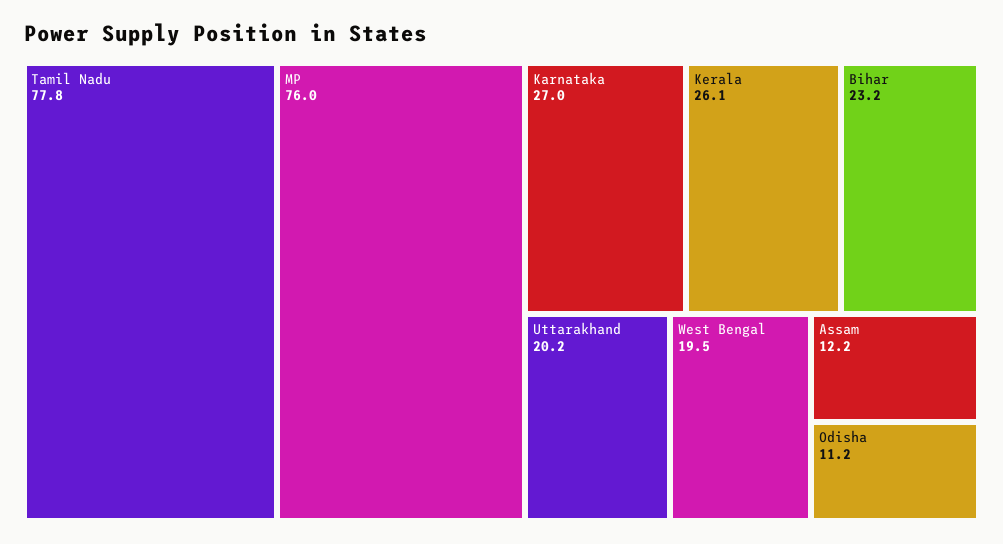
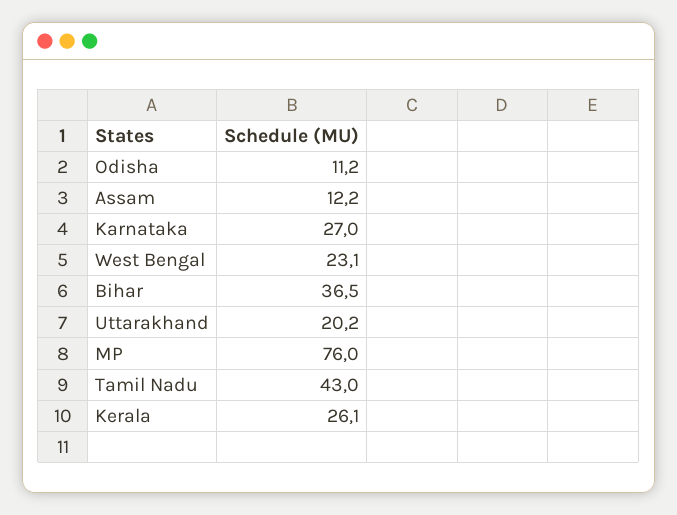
Tamil Nadu: 77.8 -> 43
Bihar: 23.2 -> 36.5
West Bengal: 19.5 -> 23.1

